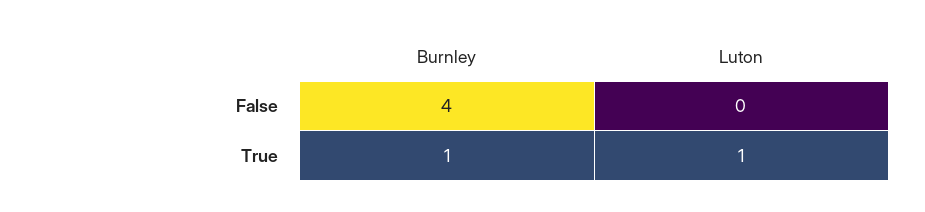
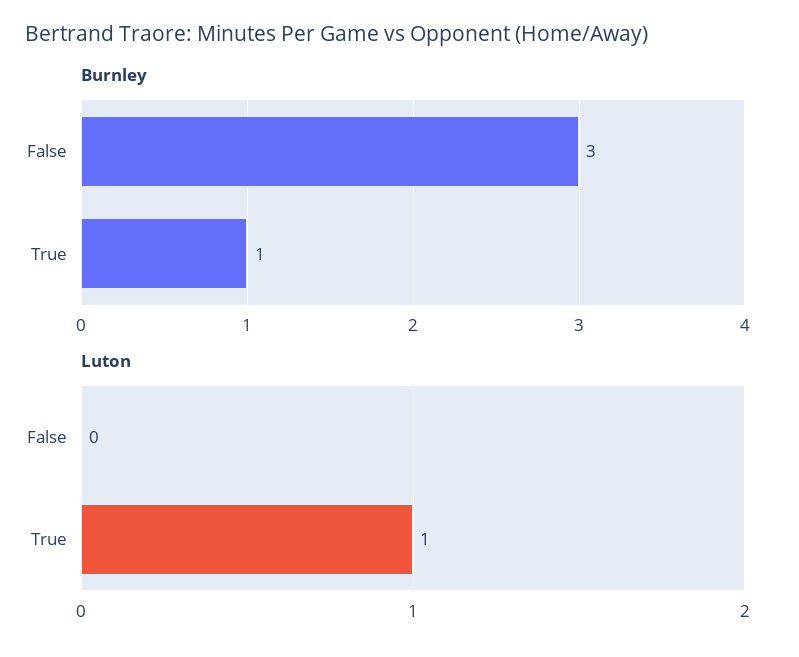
Burnley, False: 4 -> 3

